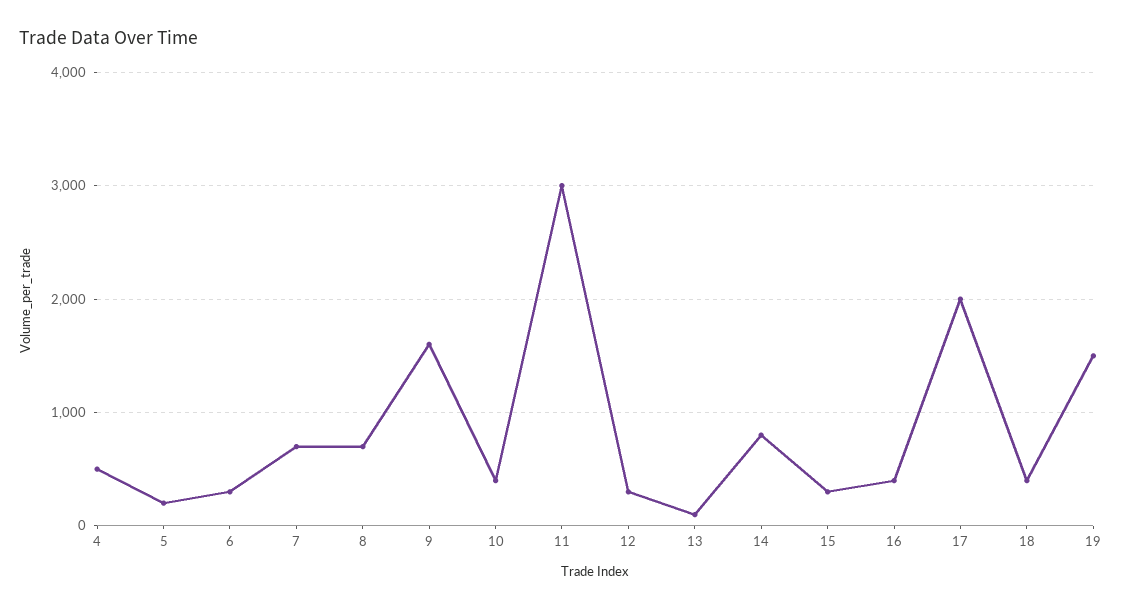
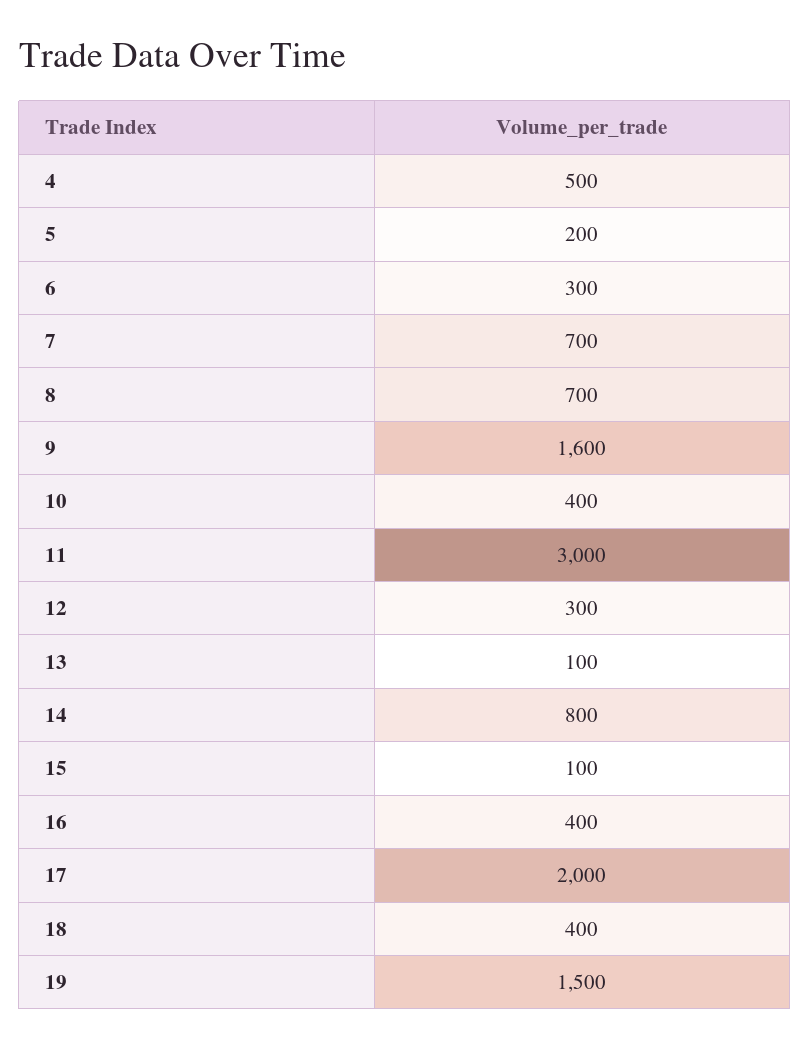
15: 300 -> 100

